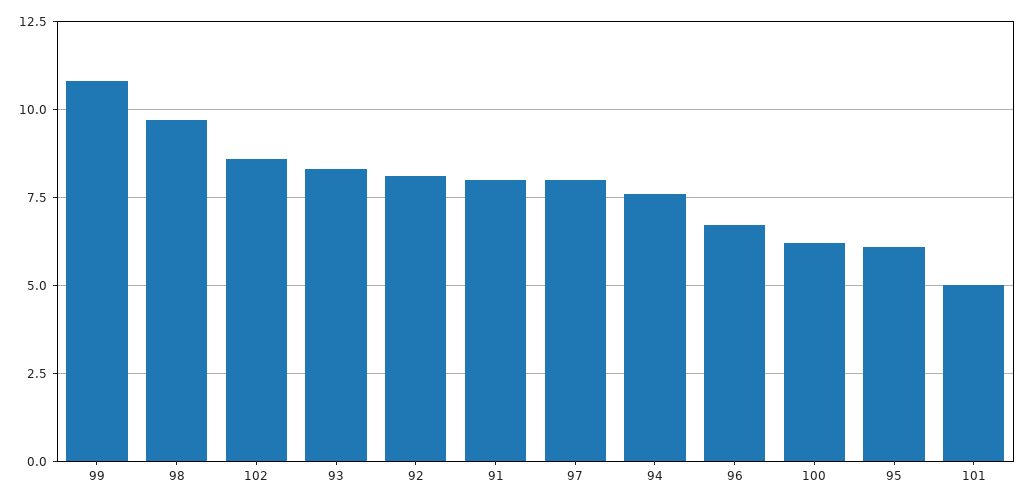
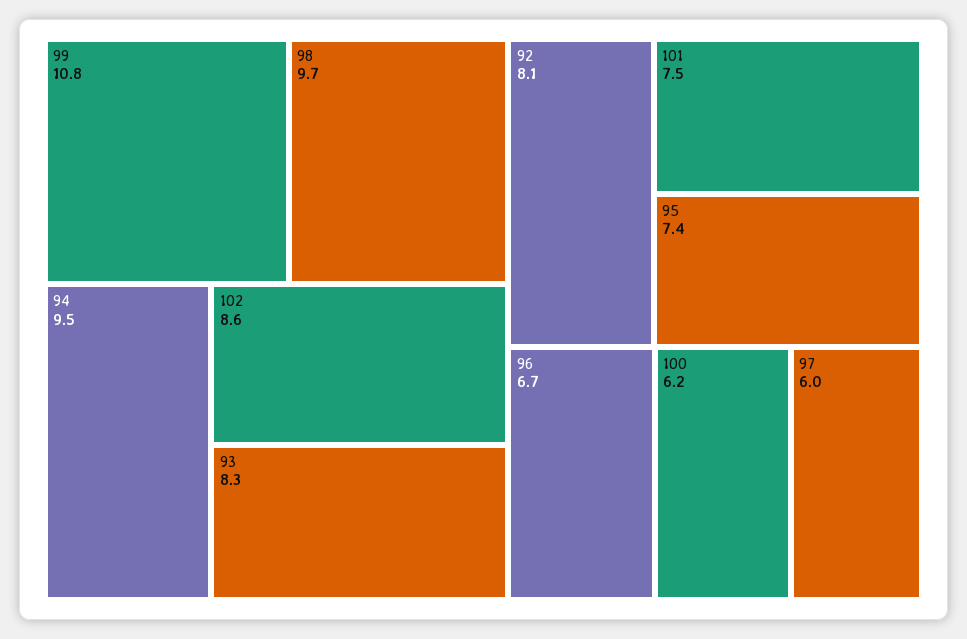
91: 8 -> none
97: 8 -> 6
94: 7.5 -> 9.5
95: 6 -> 7.4
101: 5 -> 7.5

